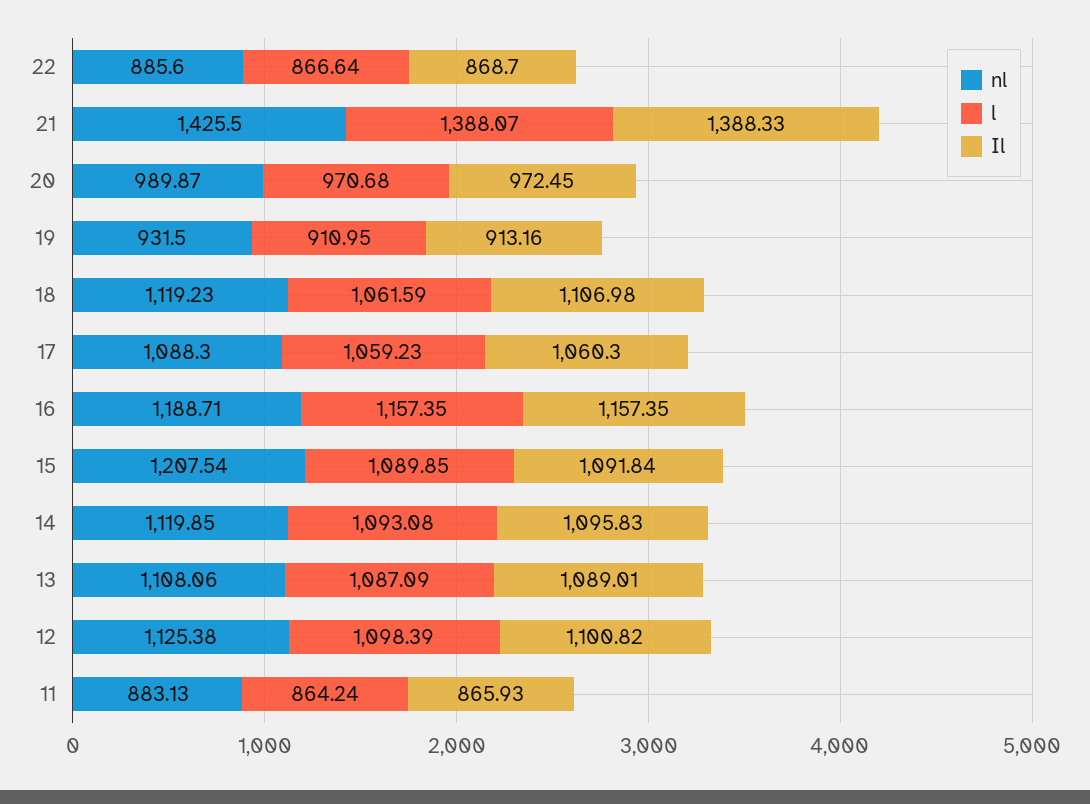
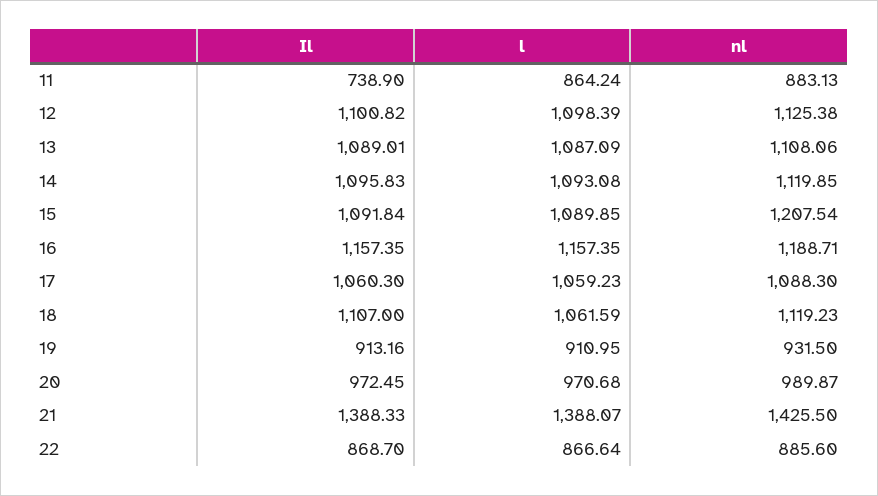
Il, 18: 1106.98 -> 1107
Il, 11: 865.93 -> 738.9

